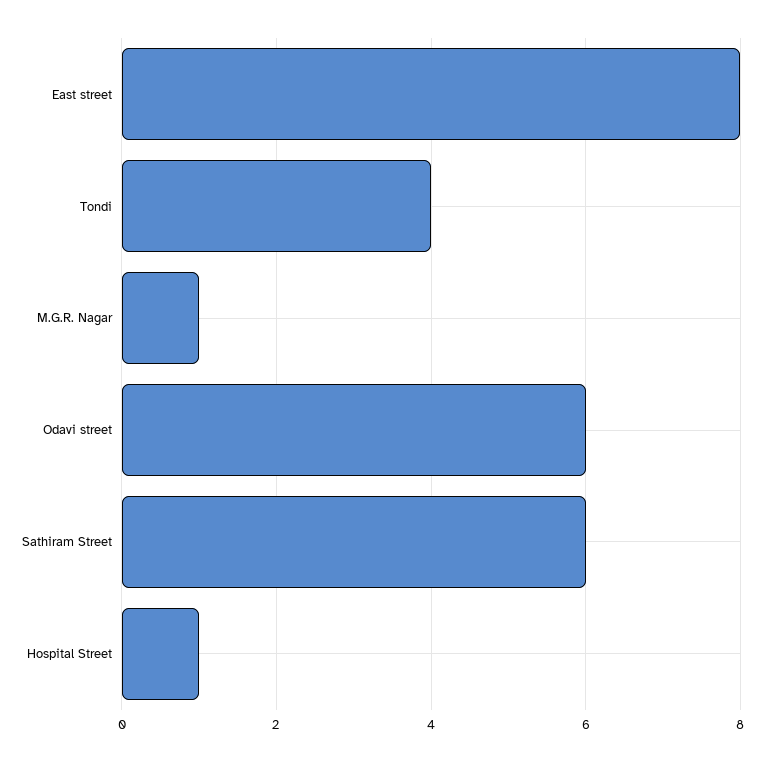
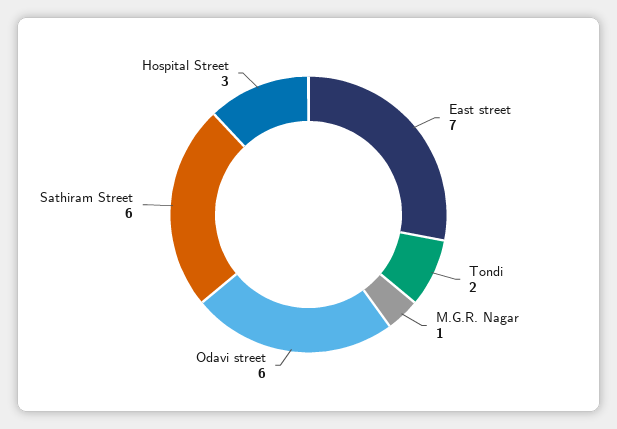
East street: 8 -> 7
Tondi: 4 -> 2
Hospital Street: 1 -> 3

